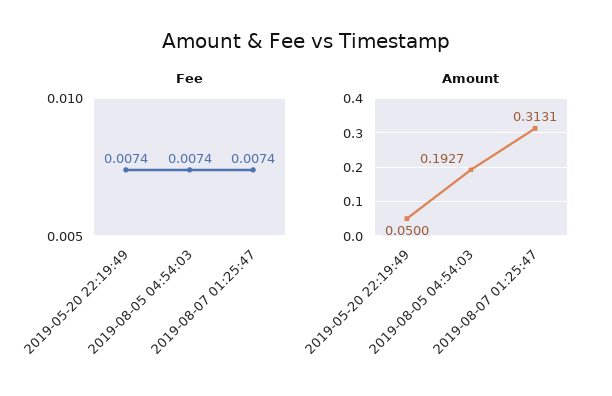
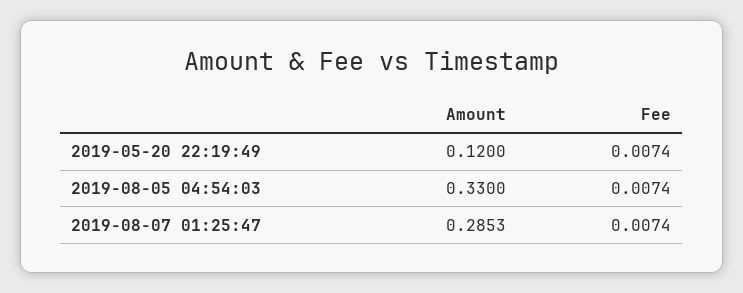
Amount, 2019-05-20 22:19:49: 0.05 -> 0.12
Amount, 2019-08-05 04:54:03: 0.1927 -> 0.33
Amount, 2019-08-07 01:25:47: 0.3131 -> 0.2853

